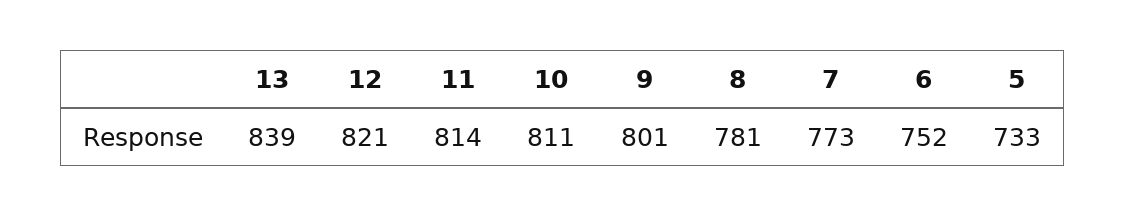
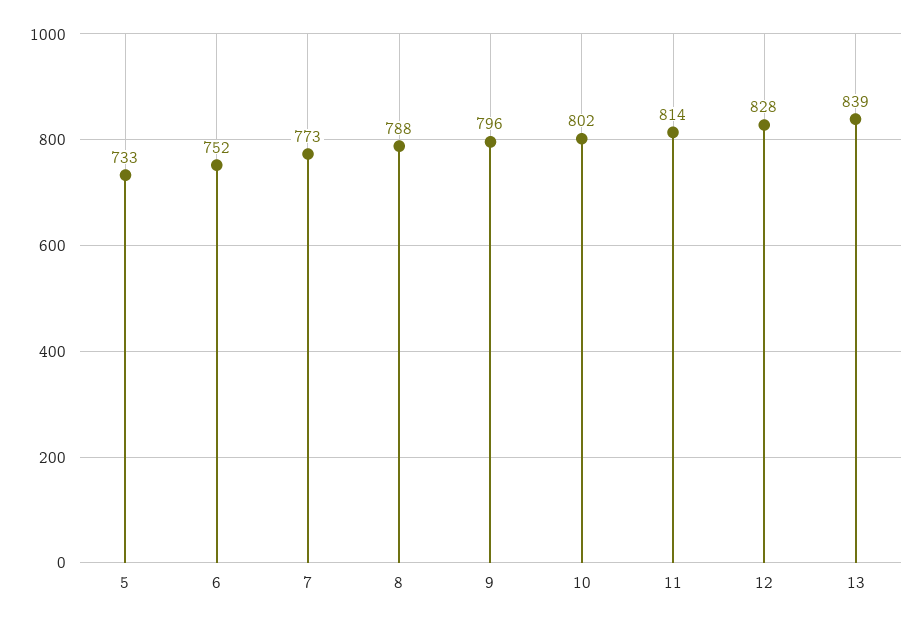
12: 821 -> 828
10: 811 -> 802
9: 801 -> 796
8: 781 -> 788

